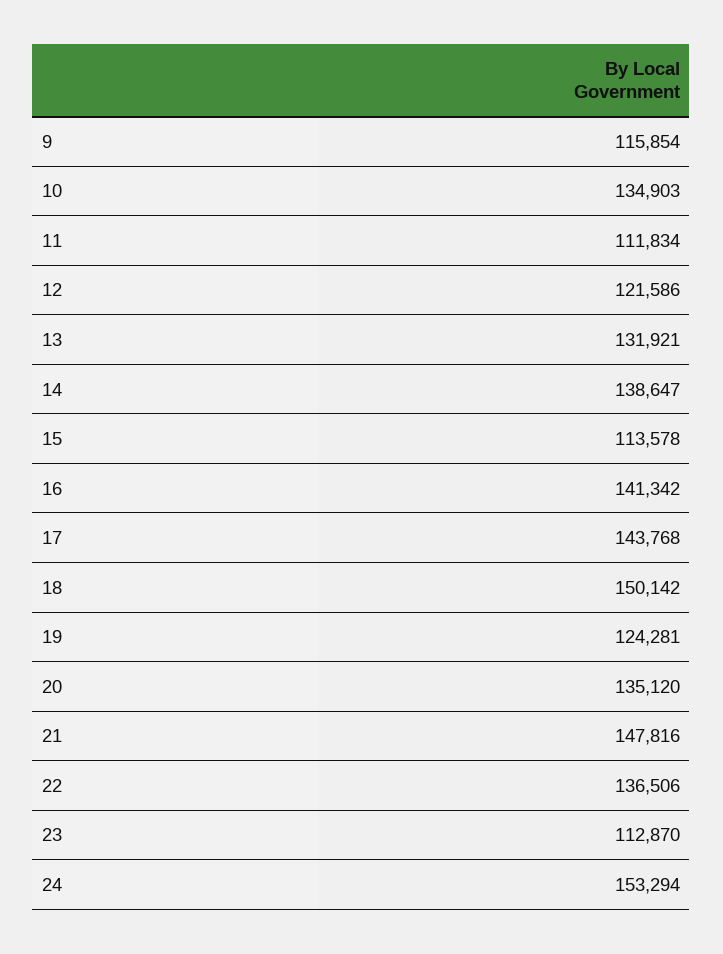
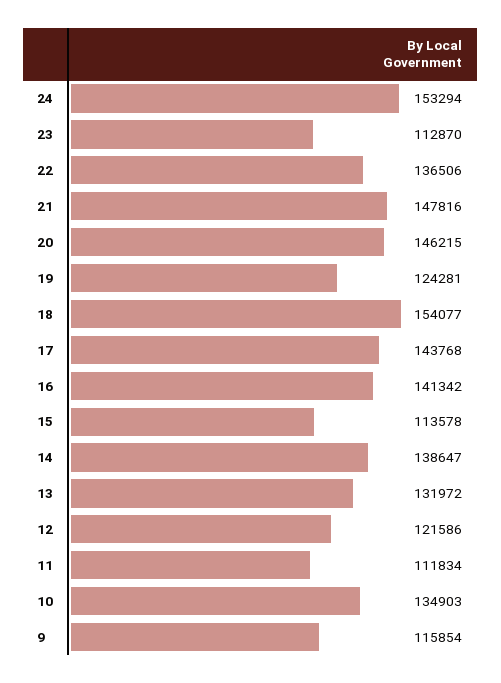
13: 131921 -> 131972
18: 150142 -> 154077
20: 135120 -> 146215

